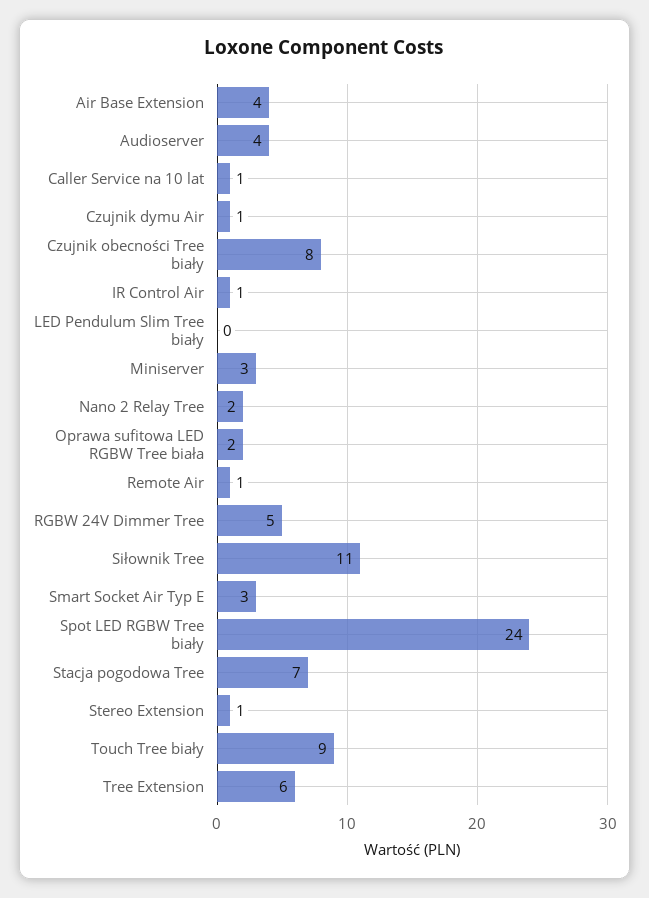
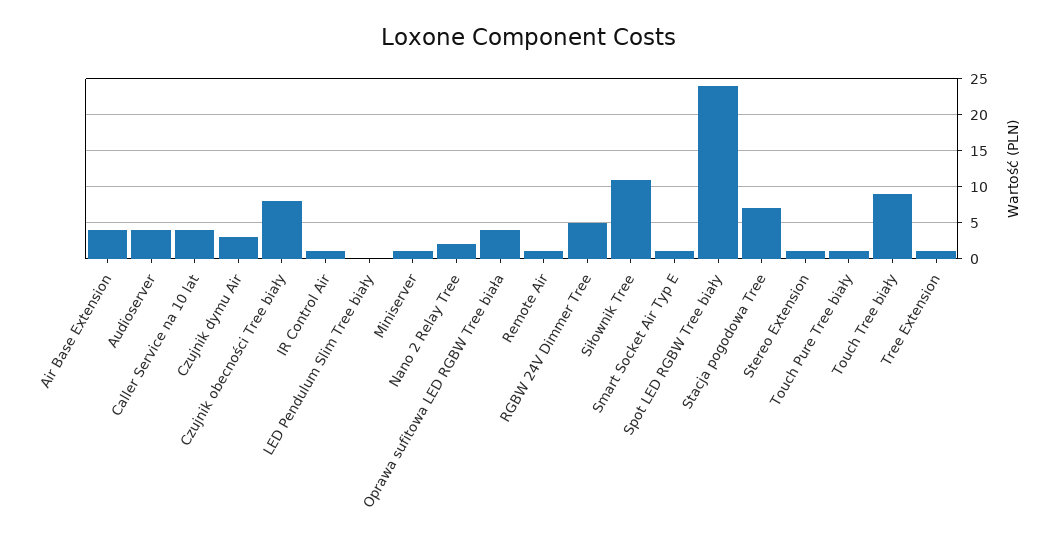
Caller Service na 10 lat: 1 -> 4
Czujnik dymu Air: 1 -> 3
Miniserver: 3 -> 1
Oprawa sufitowa LED RGBW Tree biała: 2 -> 4
Smart Socket Air Typ E: 3 -> 1
Tree Extension: 6 -> 1
Touch Pure Tree biały: none -> 1

